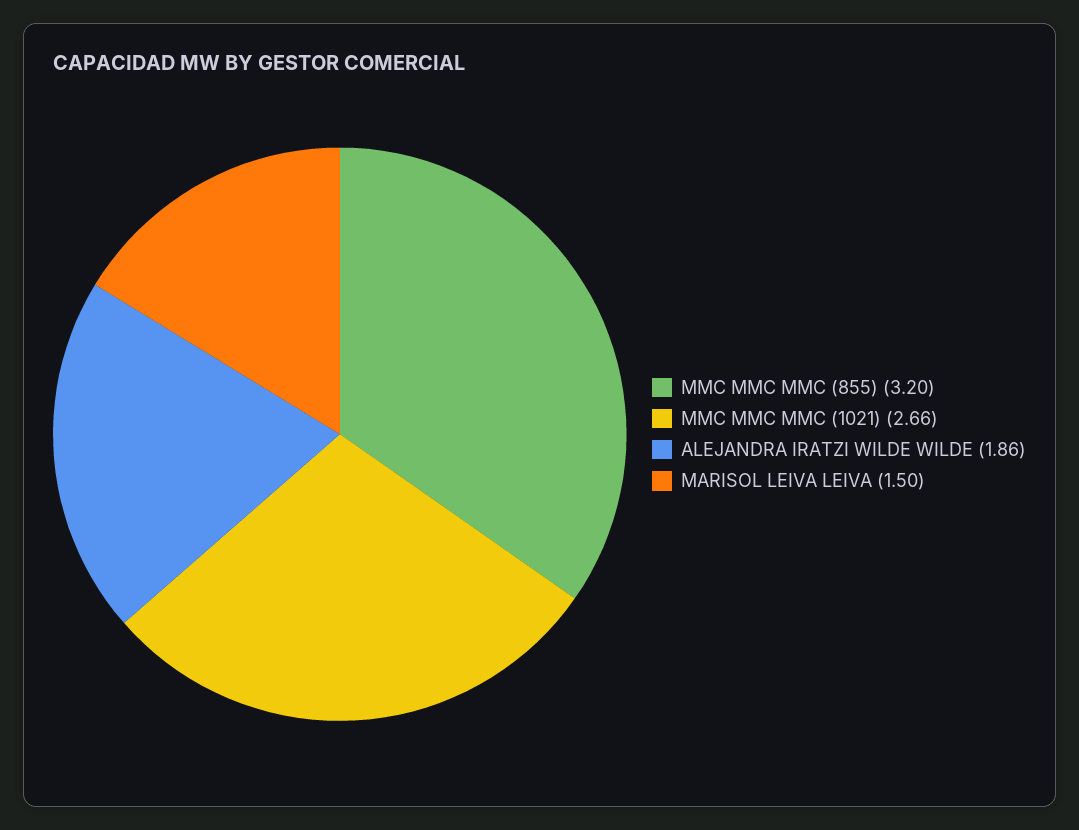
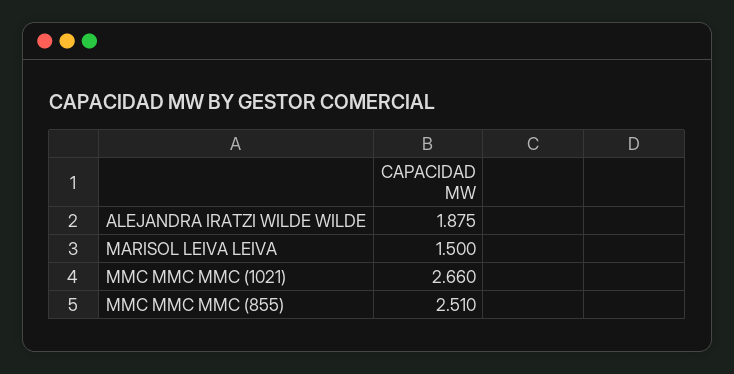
MMC MMC MMC (855): 3.2 -> 2.51
ALEJANDRA IRATZI WILDE WILDE: 1.86 -> 1.875

